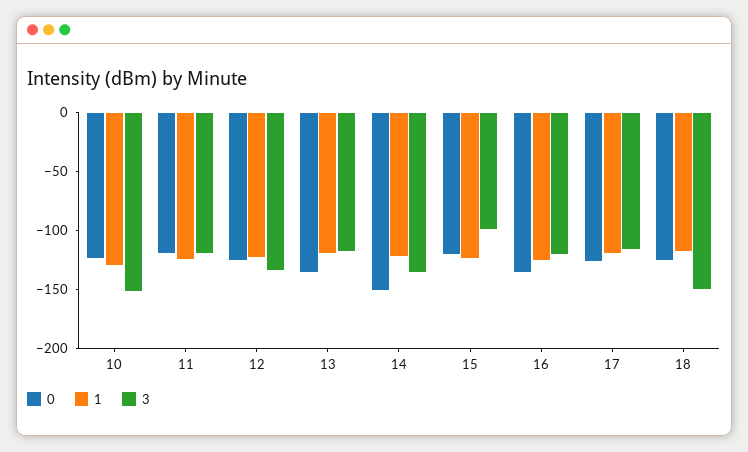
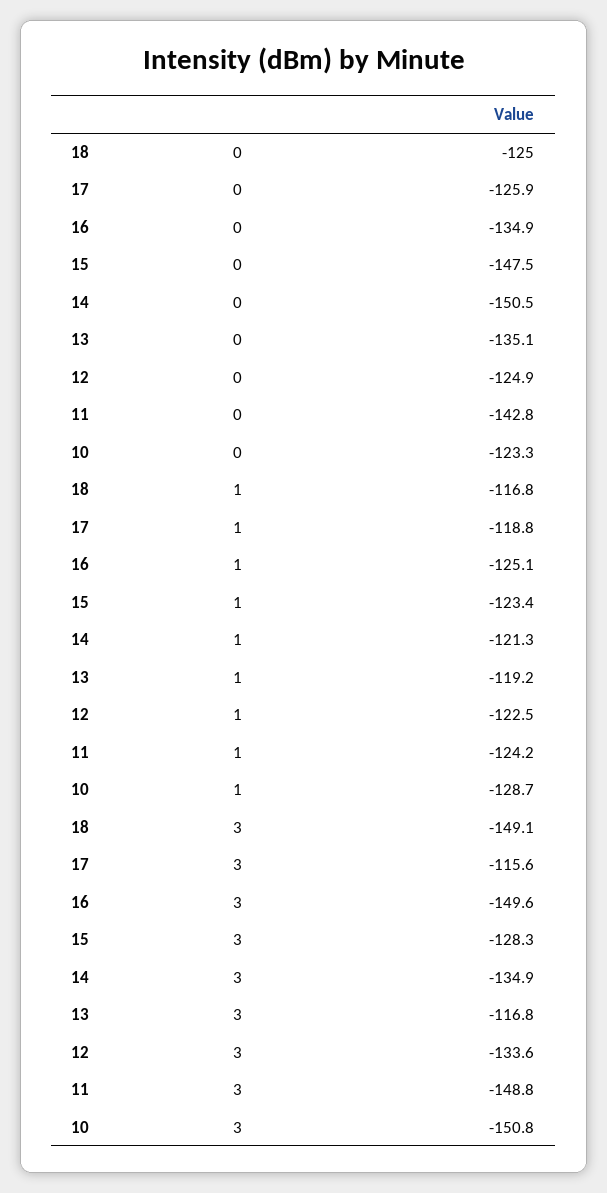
0, 11: -120 -> -142.8
3, 11: -120 -> -148.8
0, 15: -120 -> -147.5
3, 15: -100 -> -128.3
3, 16: -120 -> -149.6

